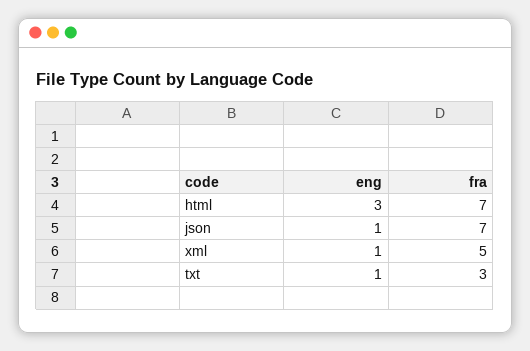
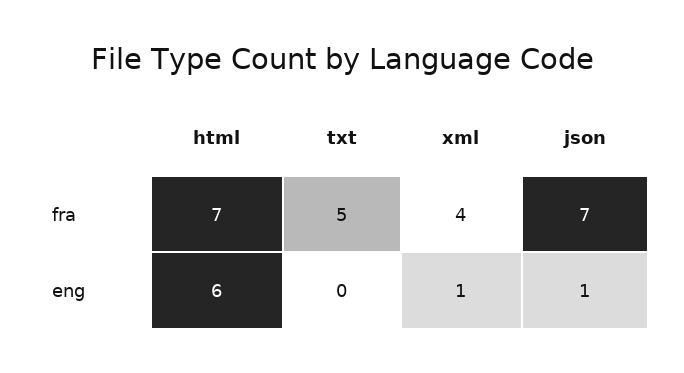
eng, html: 3 -> 6
fra, xml: 5 -> 4
eng, txt: 1 -> 0
fra, txt: 3 -> 5

